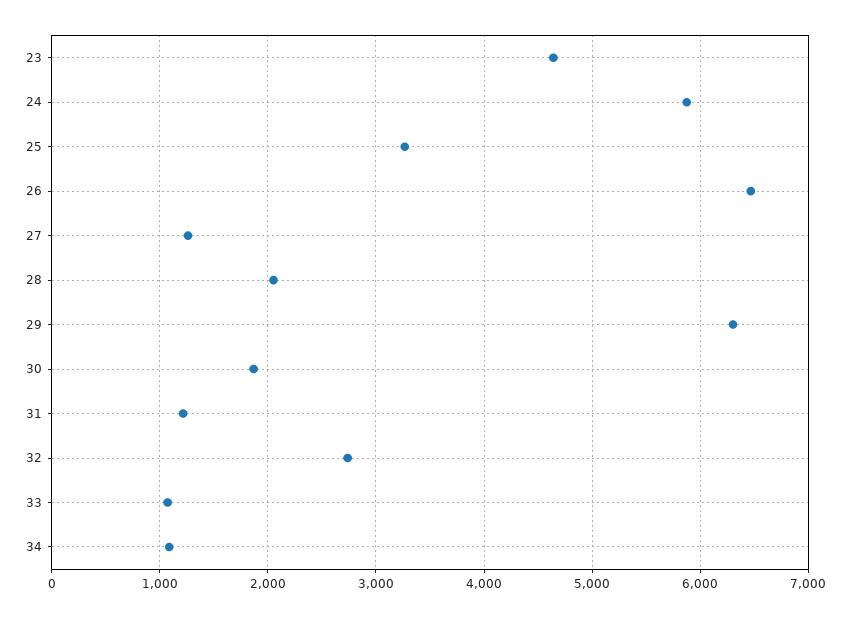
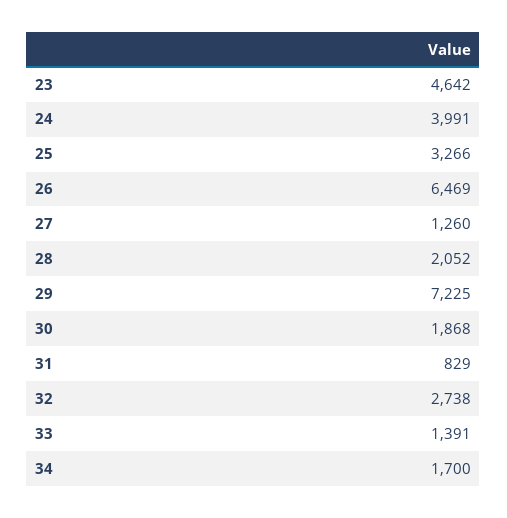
24: 5900 -> 3991
29: 6300 -> 7225
31: 1200 -> 829
33: 1100 -> 1391
34: 1100 -> 1700

